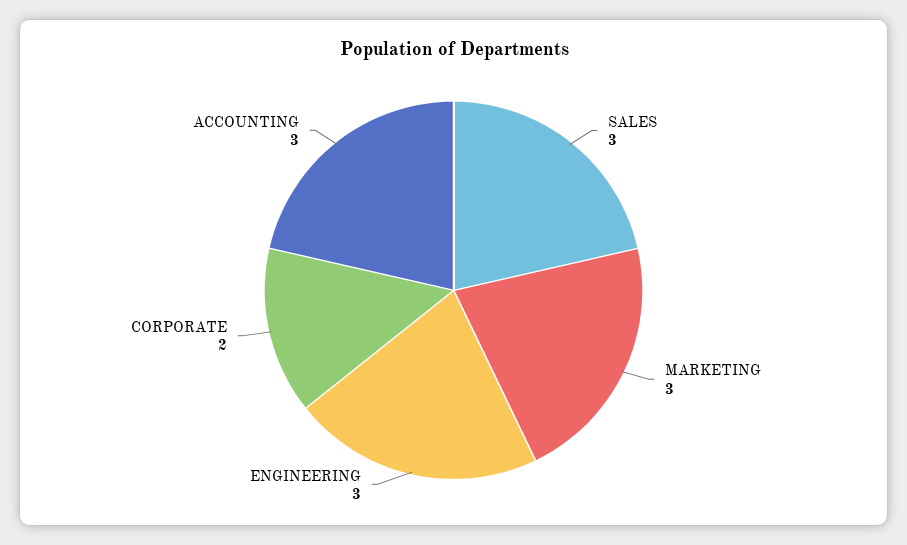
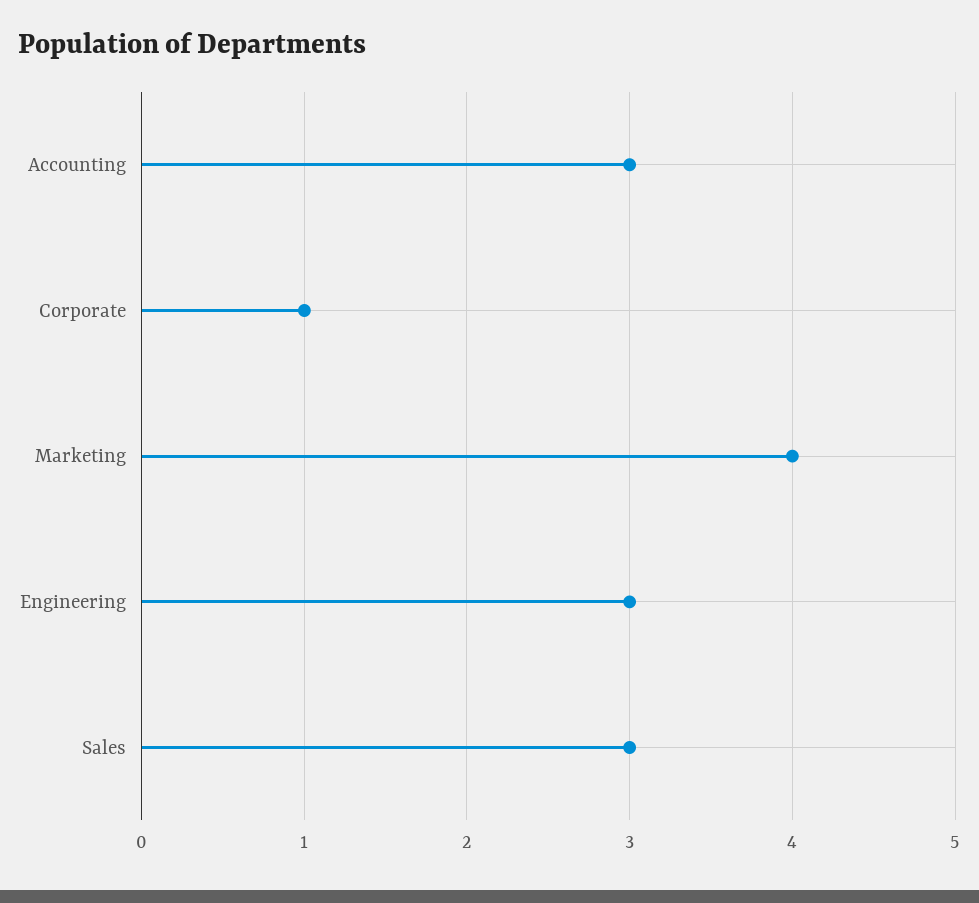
MARKETING: 3 -> 4
CORPORATE: 2 -> 1

